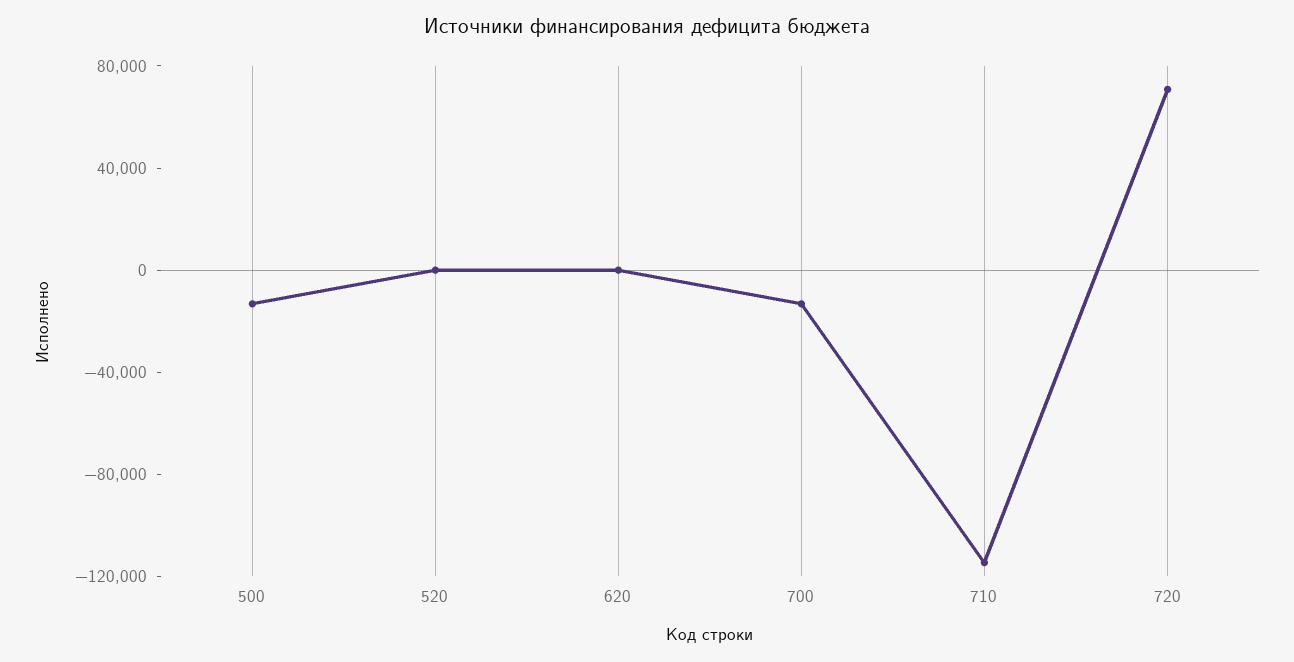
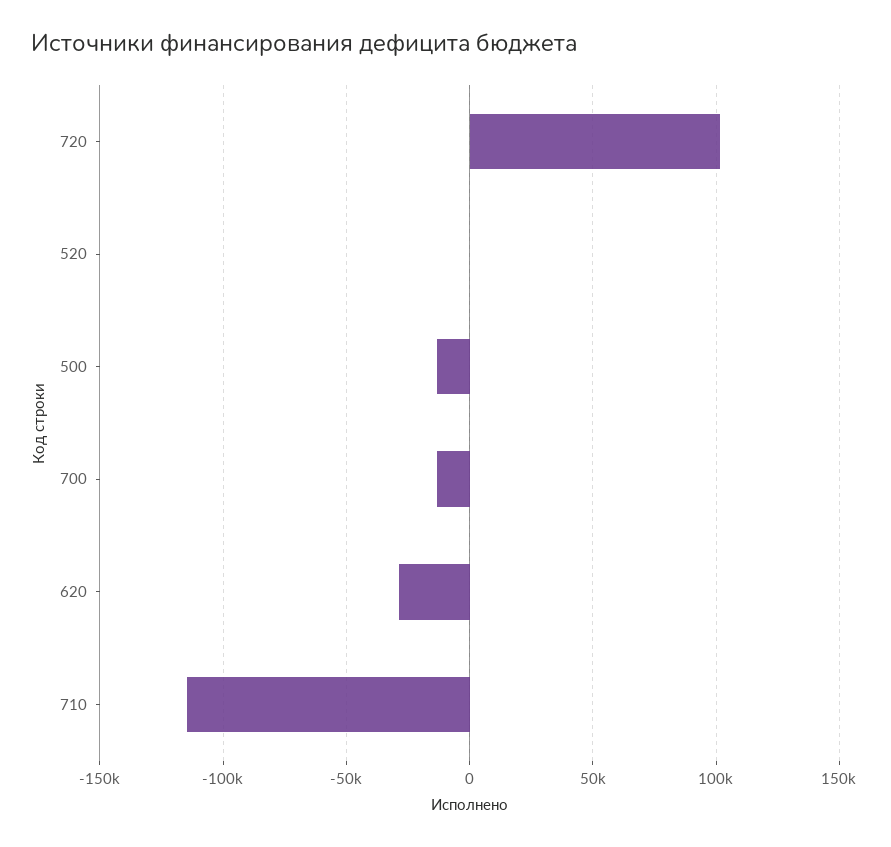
620: 0 -> -30000
720: 70000 -> 100000

